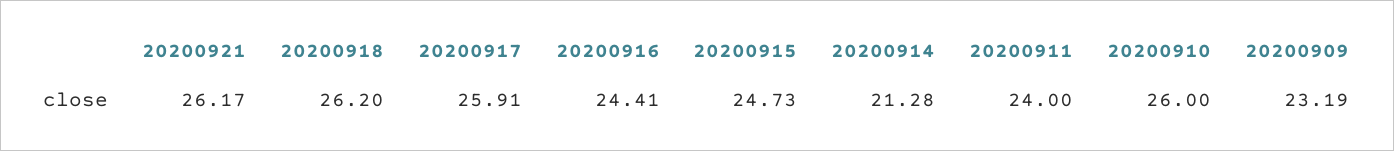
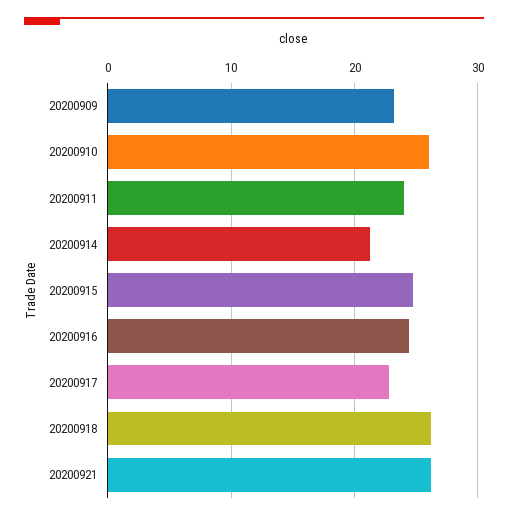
20200917: 25.91 -> 23

